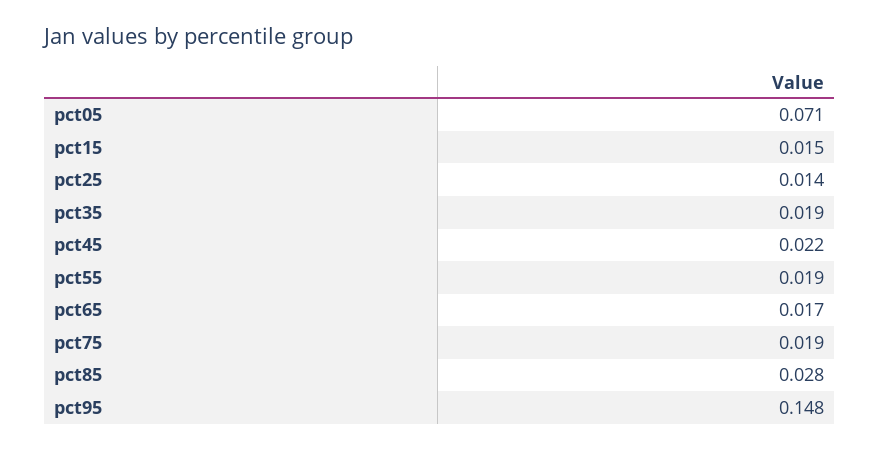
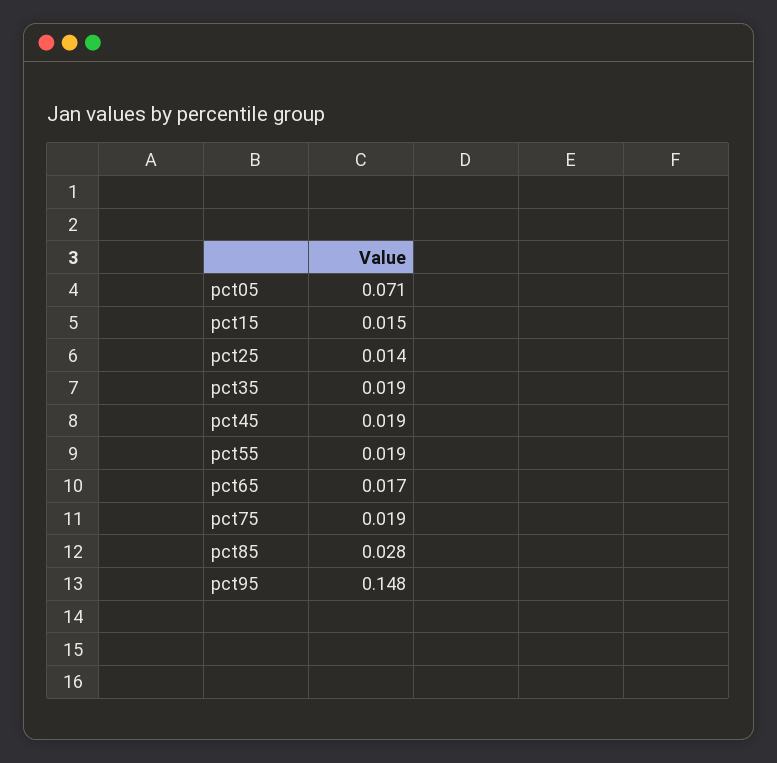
pct45: 0.022 -> 0.019

